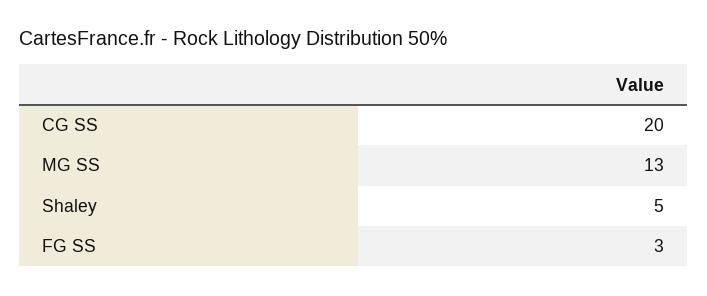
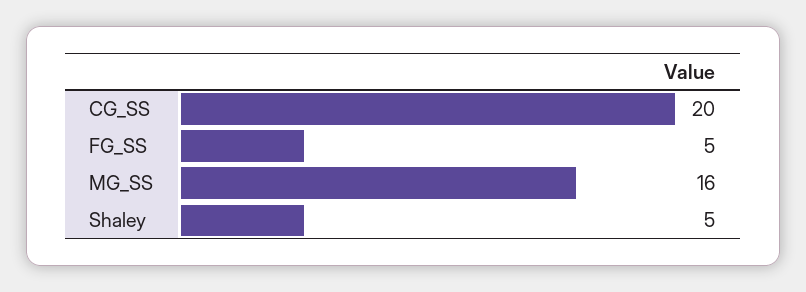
MG SS: 13 -> 16
FG SS: 3 -> 5

